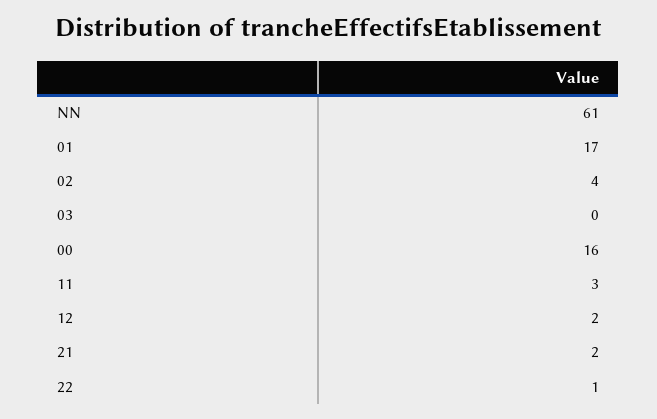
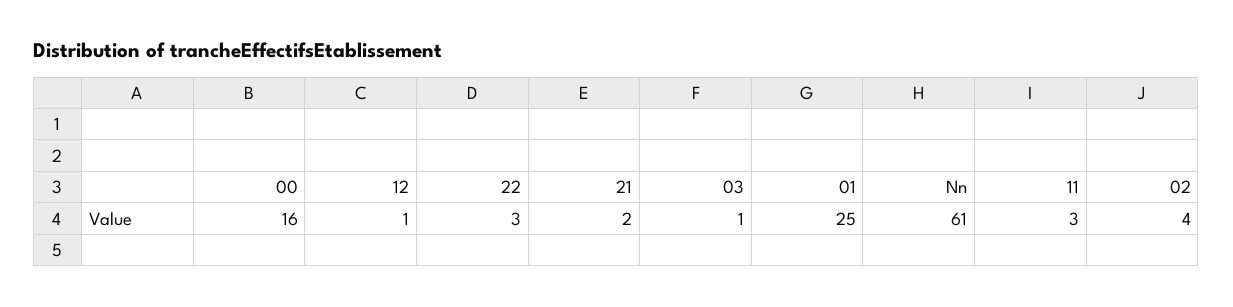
01: 17 -> 25
03: 0 -> 1
12: 2 -> 1
22: 1 -> 3

